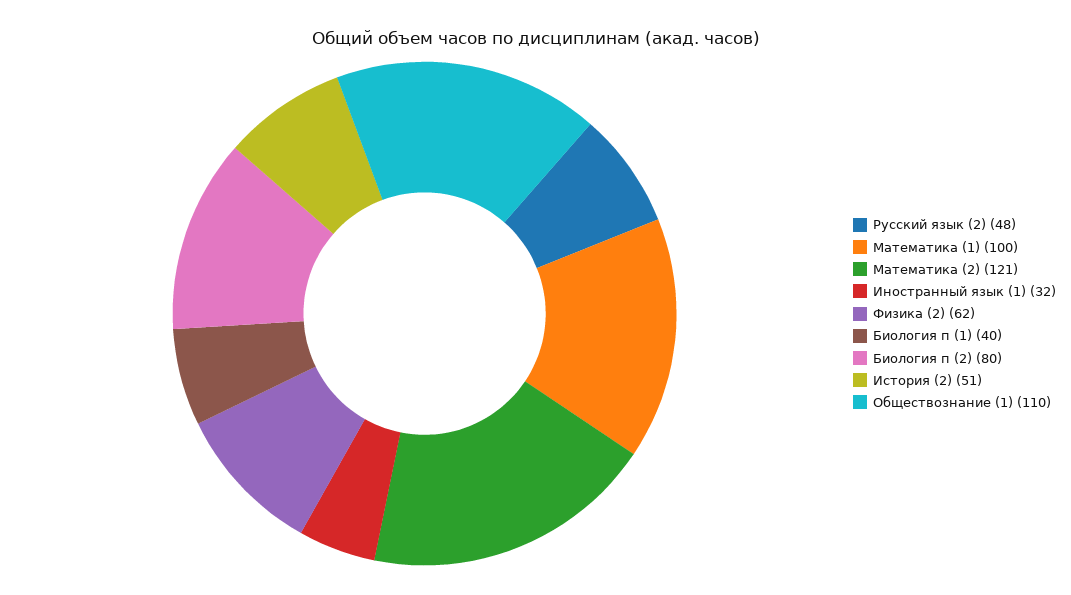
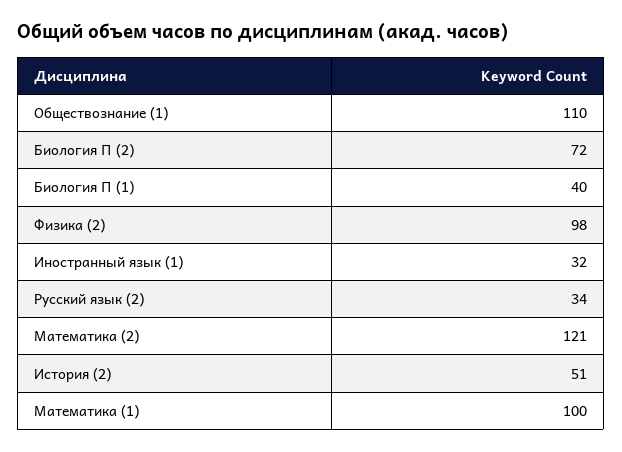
Русский язык (2): 48 -> 34
Физика (2): 62 -> 98
Биология п (2): 80 -> 72

